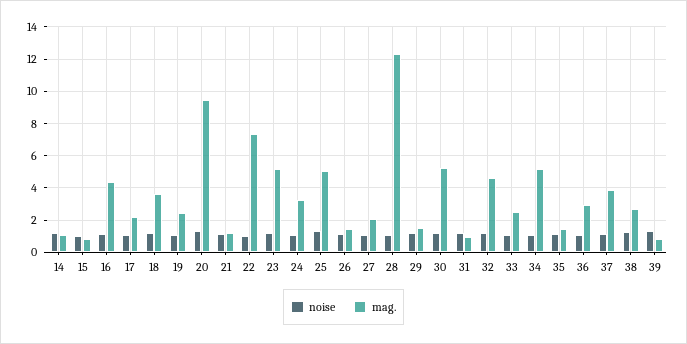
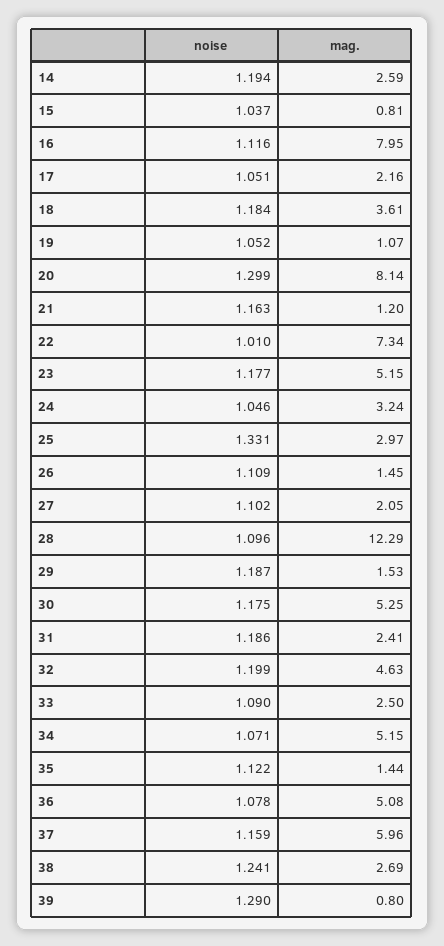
mag., 14: 1 -> 2.59
mag., 16: 4.5 -> 7.95
mag., 19: 2.5 -> 1.07
mag., 20: 9.5 -> 8.14
mag., 25: 5 -> 2.97
mag., 31: 1 -> 2.41
mag., 36: 3 -> 5.08
mag., 37: 4 -> 5.96

